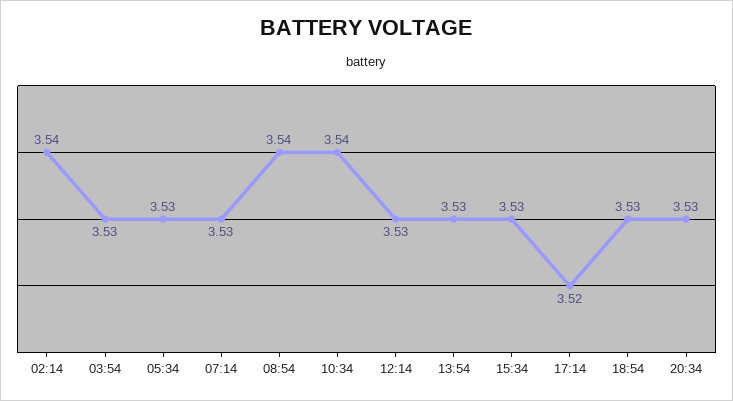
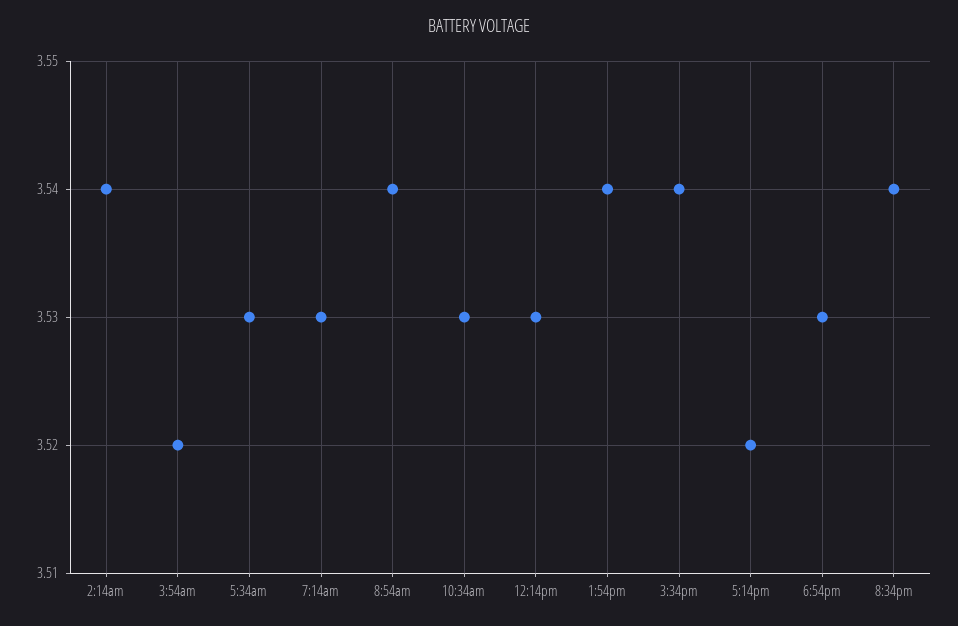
03:54: 3.53 -> 3.52
10:34: 3.54 -> 3.53
13:54: 3.53 -> 3.54
15:34: 3.53 -> 3.54
20:34: 3.53 -> 3.54

